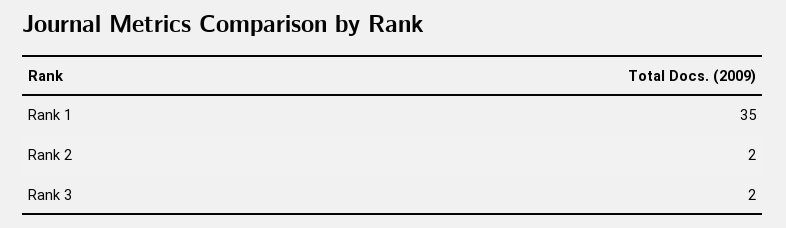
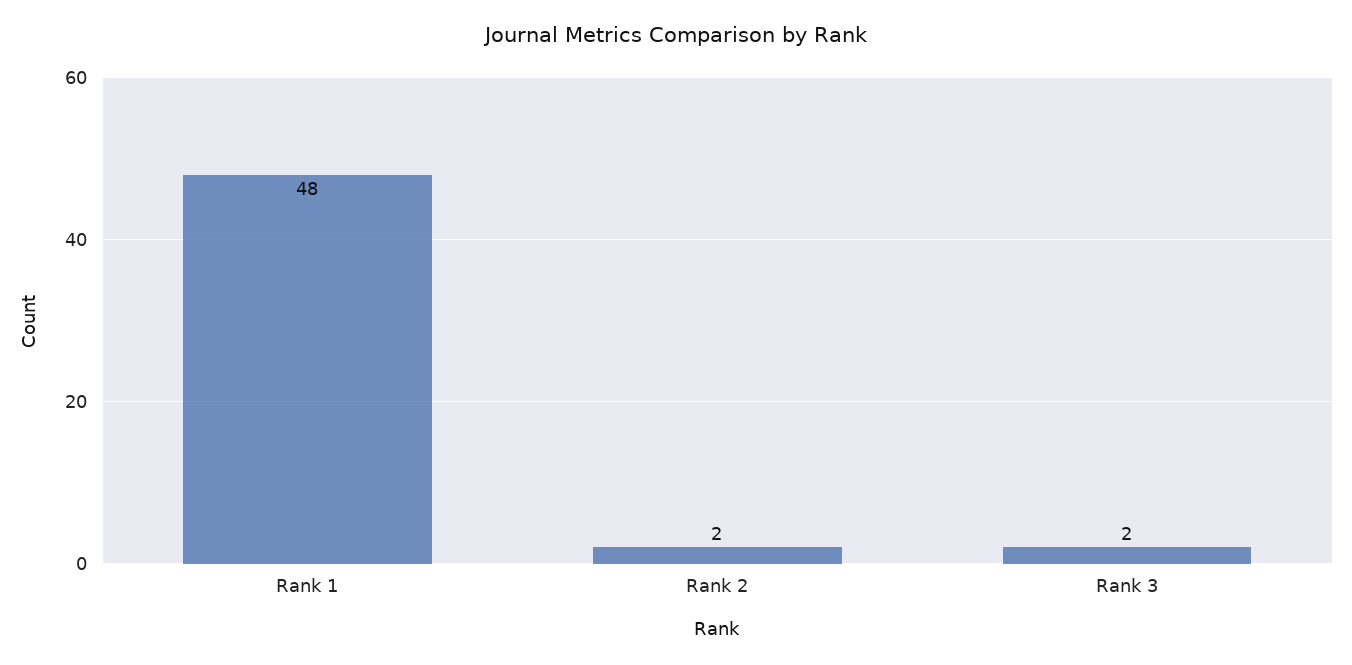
Rank 1: 35 -> 48

